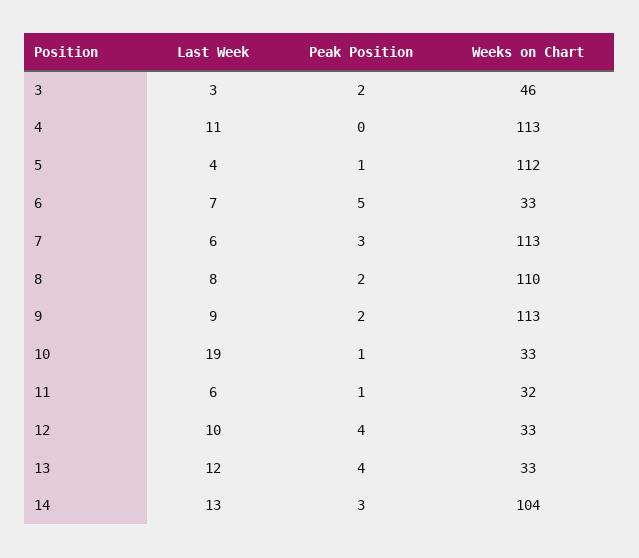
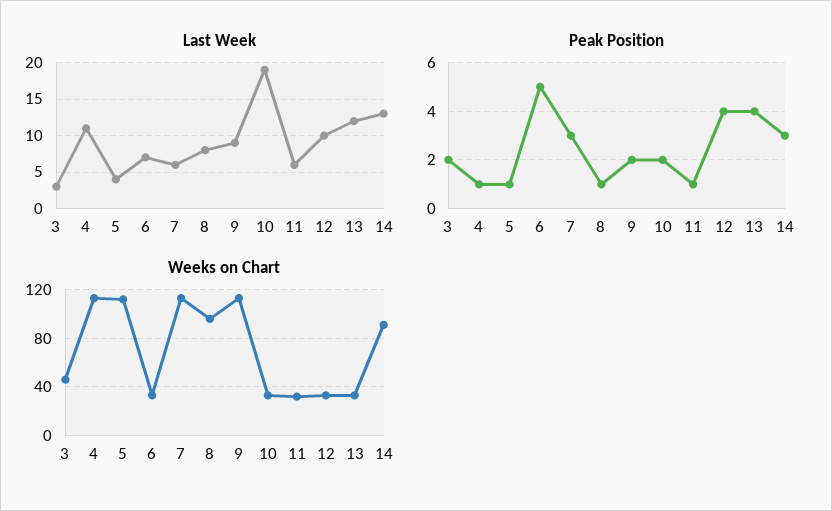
Peak Position, 4: 0 -> 1
Peak Position, 8: 2 -> 1
Weeks on Chart, 8: 110 -> 95
Peak Position, 10: 1 -> 2
Weeks on Chart, 14: 104 -> 90

